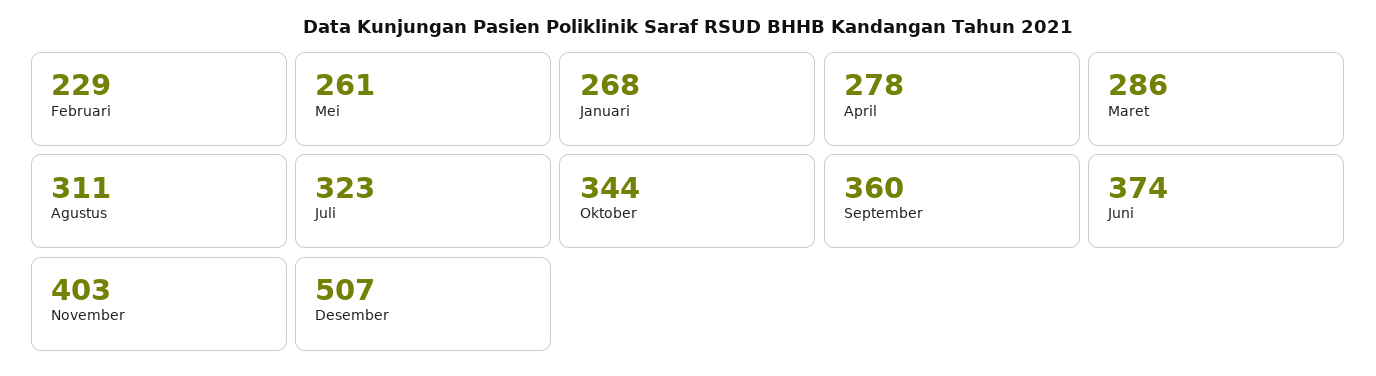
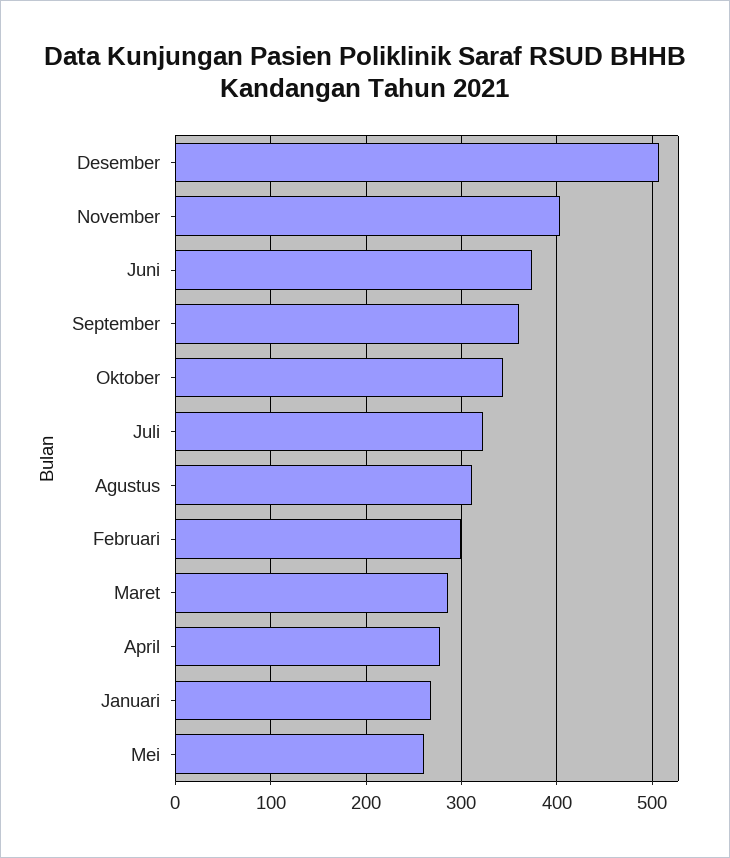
Februari: 229 -> 300

